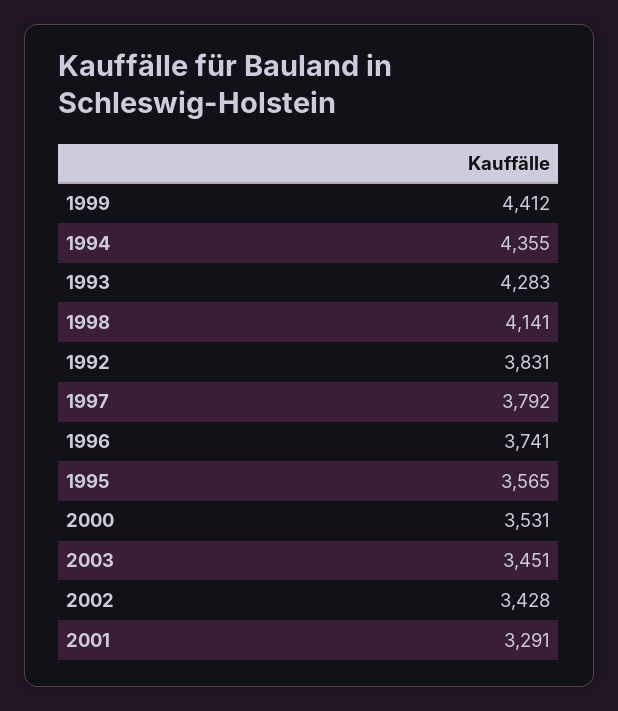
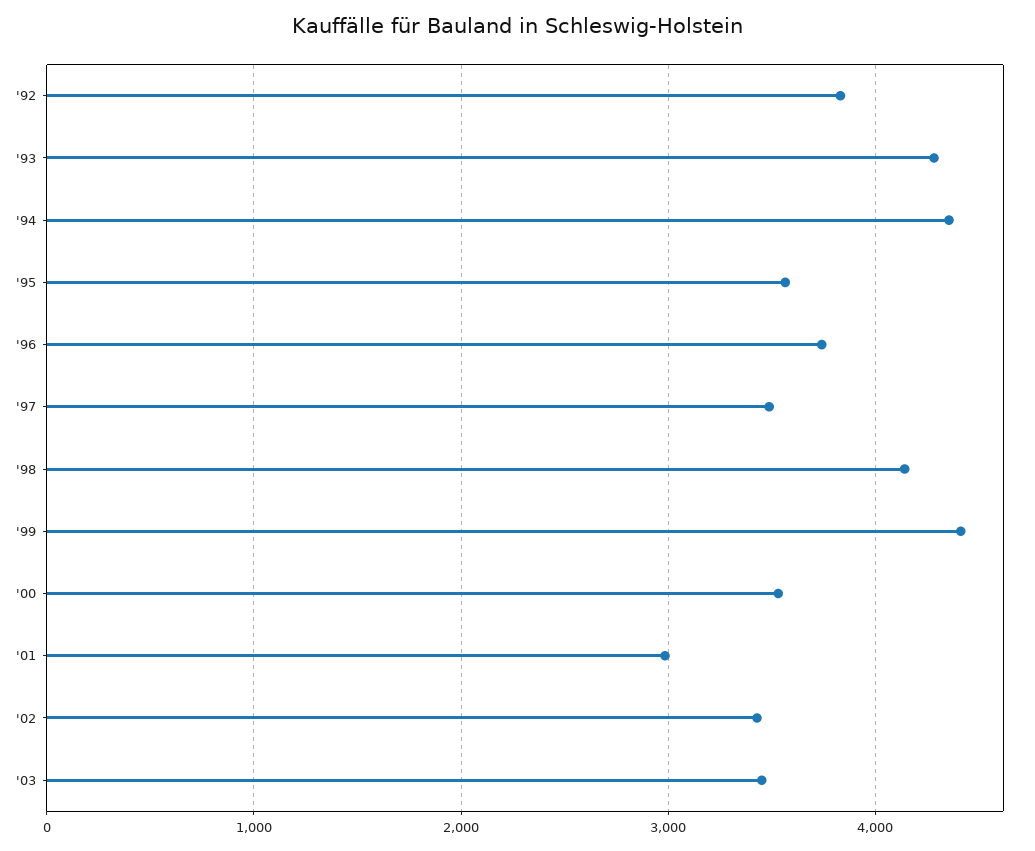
1997: 3792 -> 3500
2001: 3291 -> 3000

